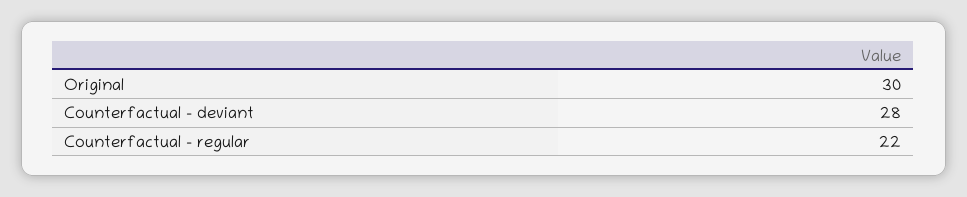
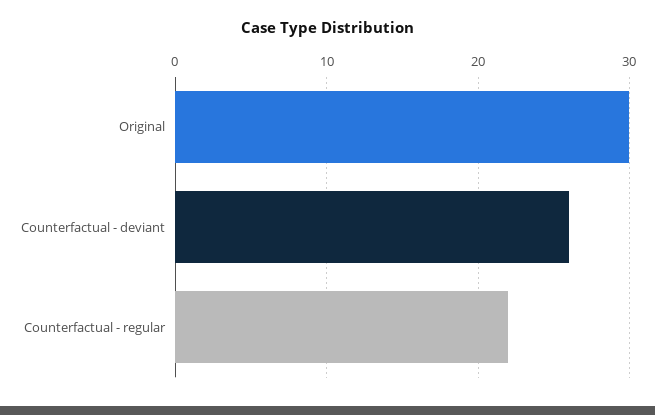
Counterfactual - deviant: 28 -> 26

